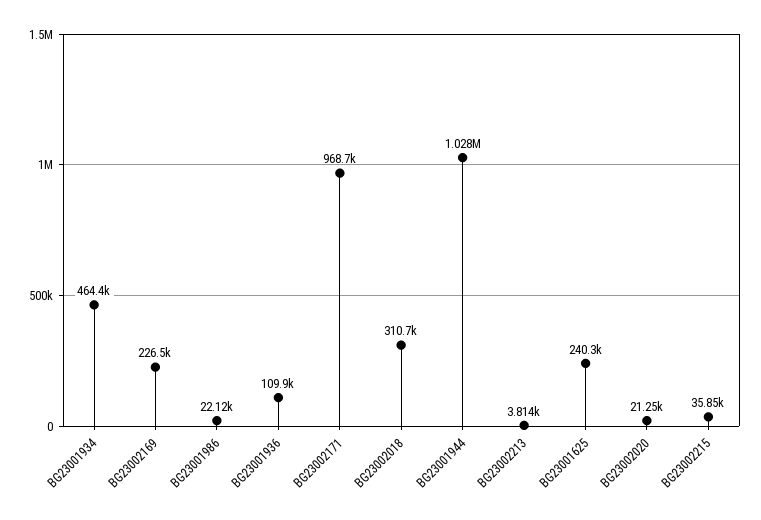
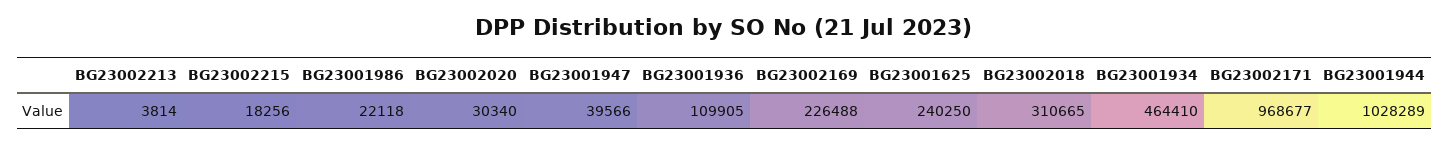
BG23002020: 21250 -> 30340
BG23002215: 35850 -> 18256
BG23001947: none -> 39566

